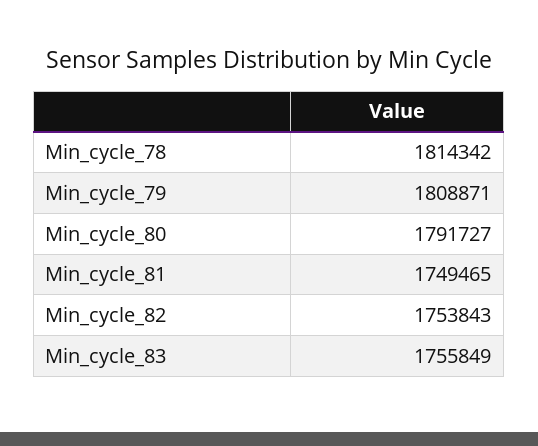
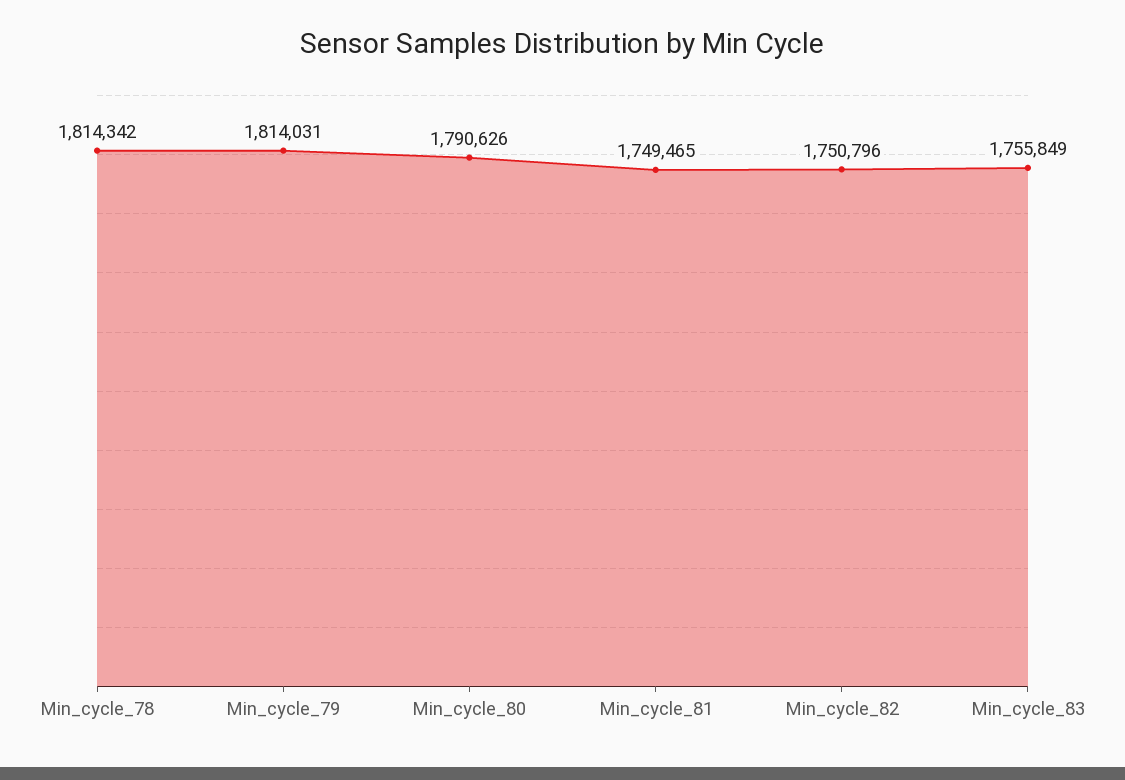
Min_cycle_79: 1808871 -> 1814031
Min_cycle_80: 1791727 -> 1790626
Min_cycle_82: 1753843 -> 1750796

